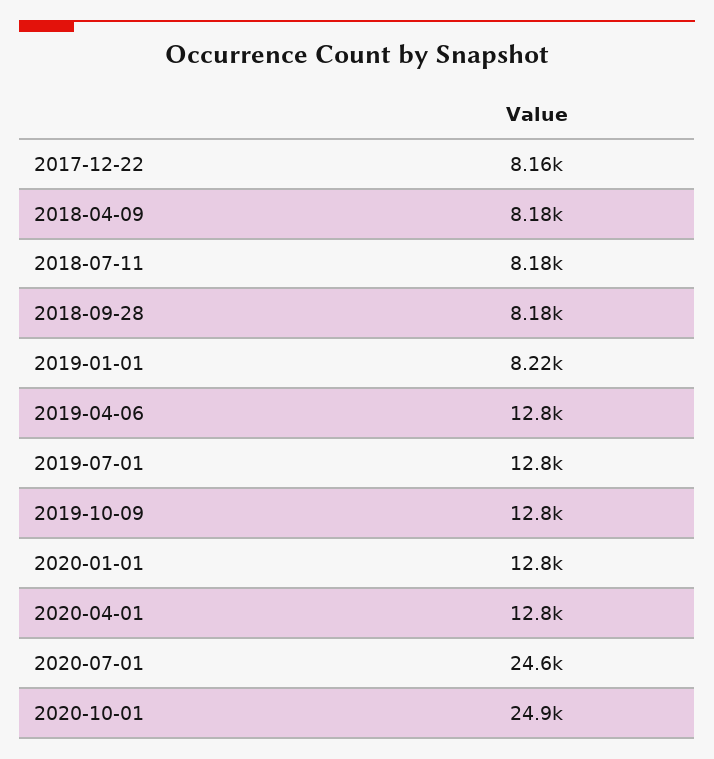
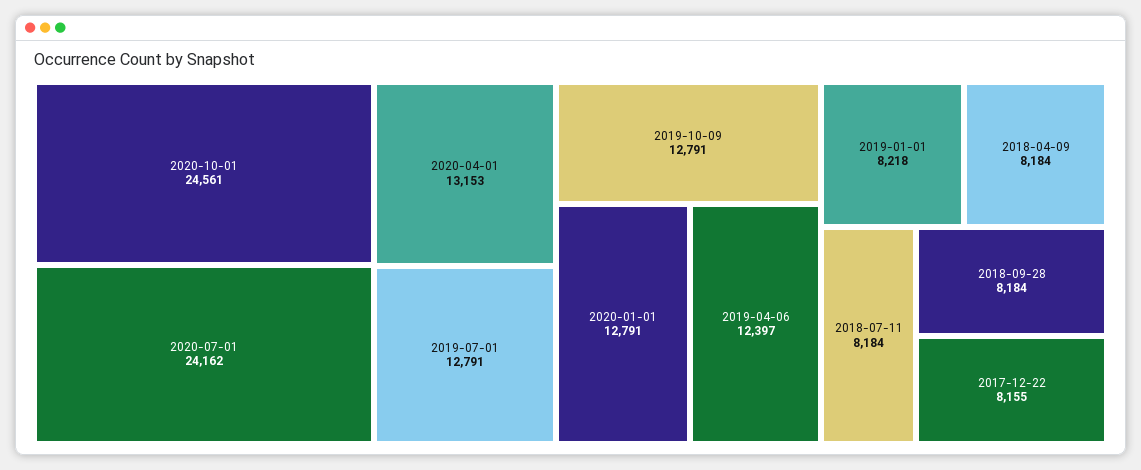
2019-04-06: 12800 -> 12397
2020-04-01: 12800 -> 13153
2020-07-01: 24600 -> 24162
2020-10-01: 24900 -> 24561

